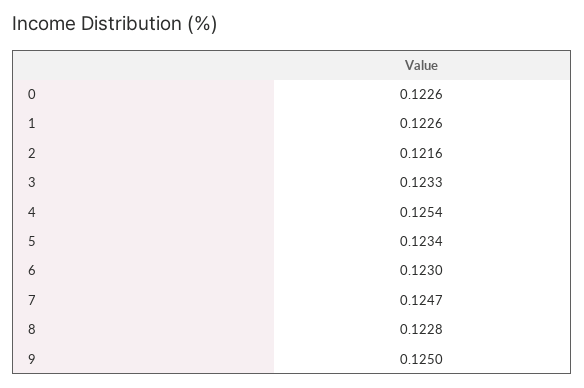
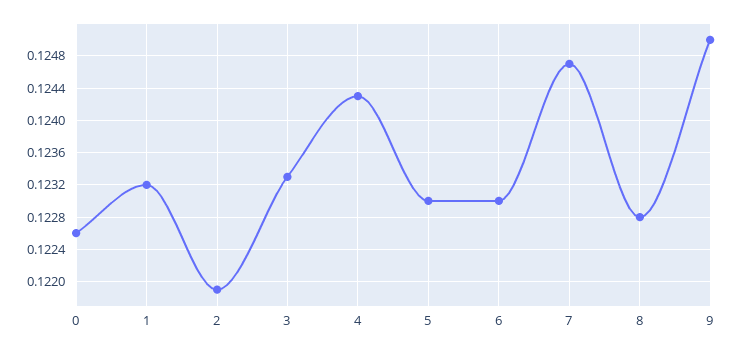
1: 0.1226 -> 0.1232
2: 0.1216 -> 0.1219
4: 0.1254 -> 0.1243
5: 0.1234 -> 0.123

